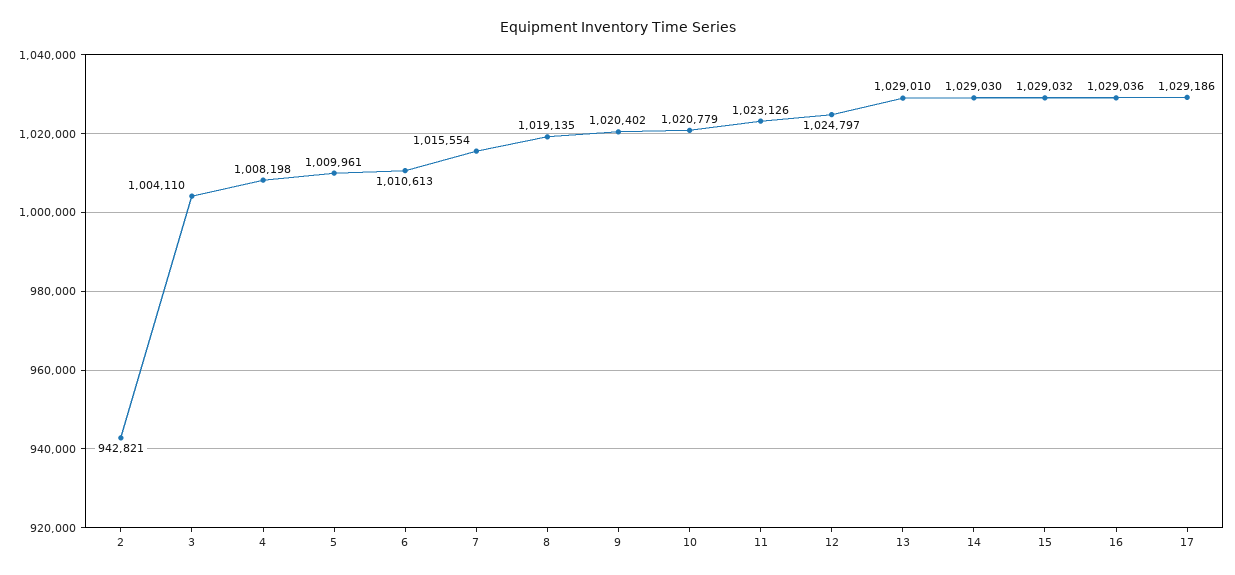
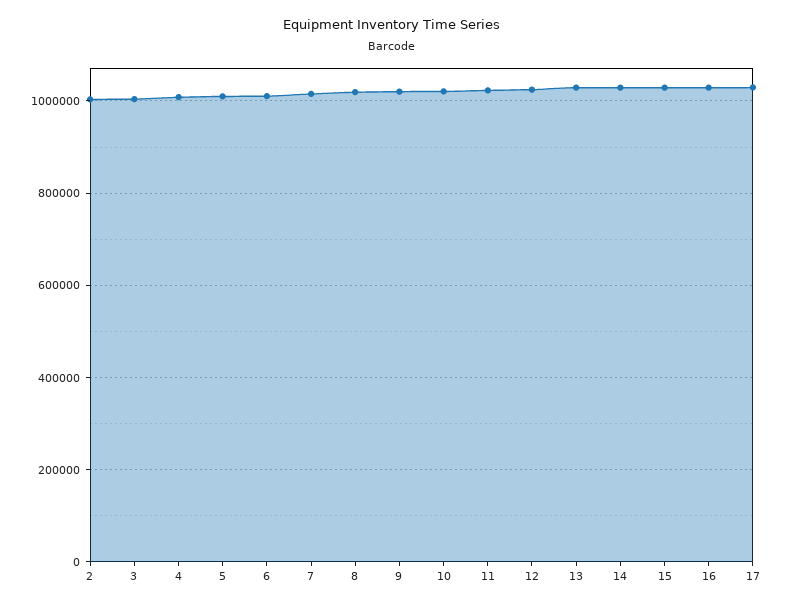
2: 942821 -> 1000000

